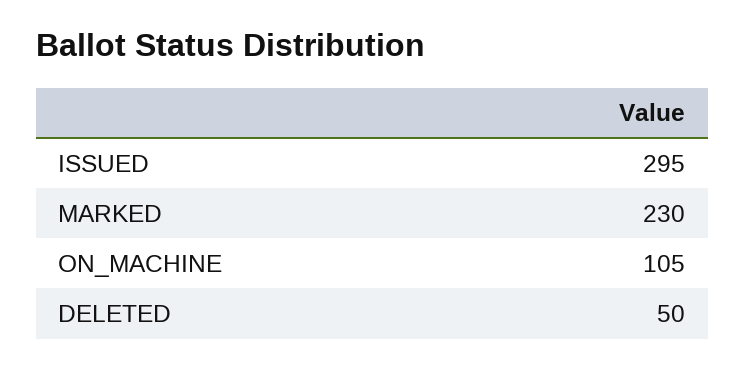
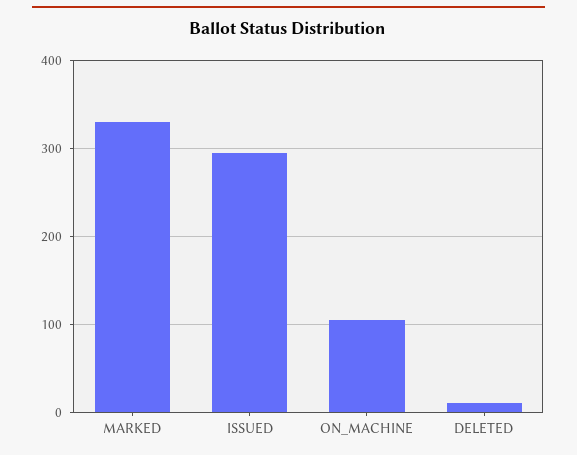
MARKED: 230 -> 330
DELETED: 50 -> 10

